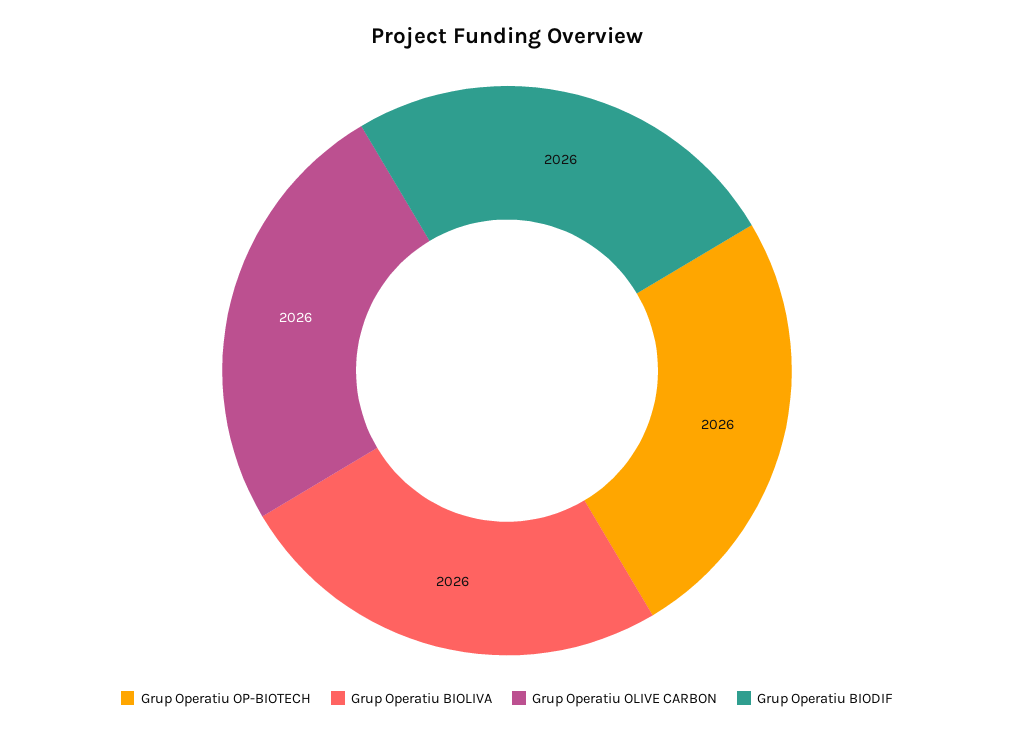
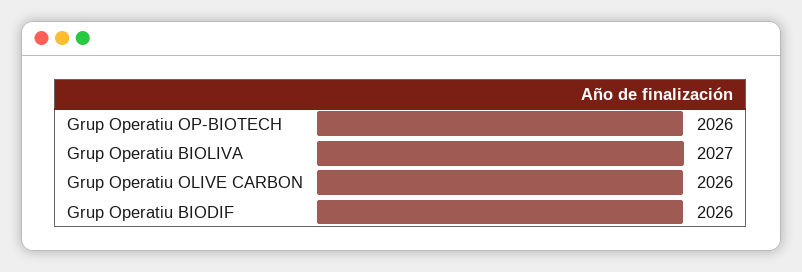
Grup Operatiu BIOLIVA: 2026 -> 2027

